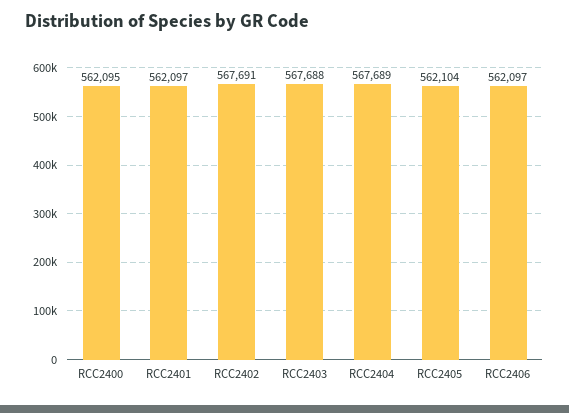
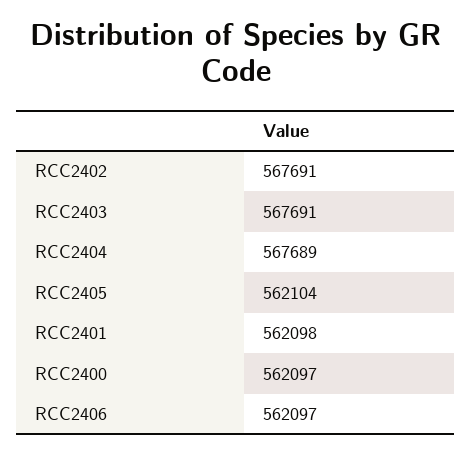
RCC2400: 562095 -> 562097
RCC2401: 562097 -> 562098
RCC2403: 567688 -> 567691

